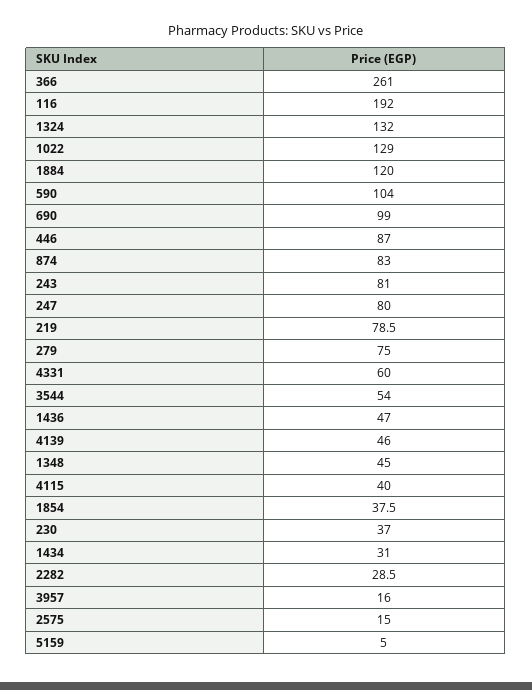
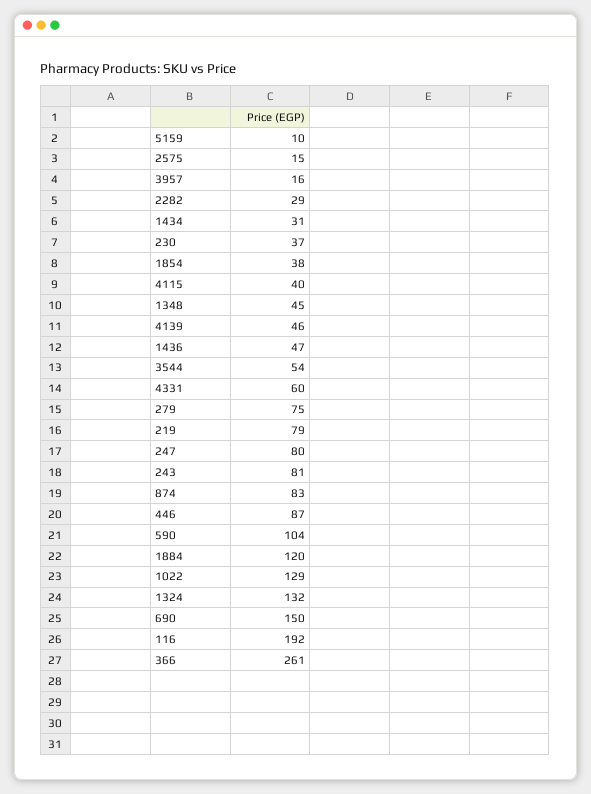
690: 99 -> 150
5159: 5 -> 10

